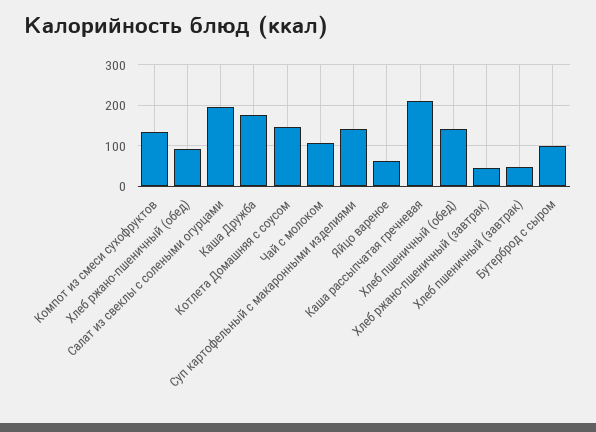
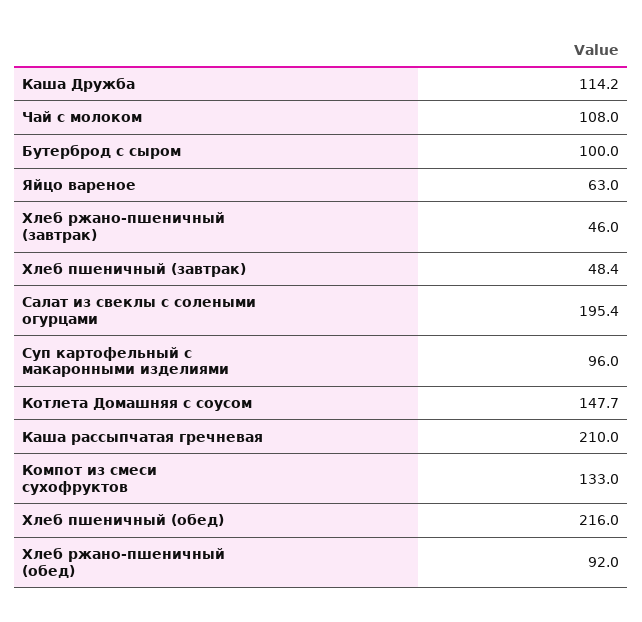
Каша Дружба: 180 -> 114.2
Суп картофельный с макаронными изделиями: 140 -> 96
Хлеб пшеничный (обед): 140 -> 216

